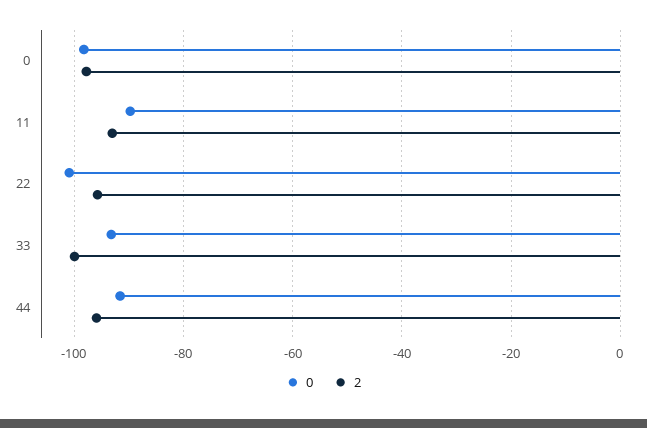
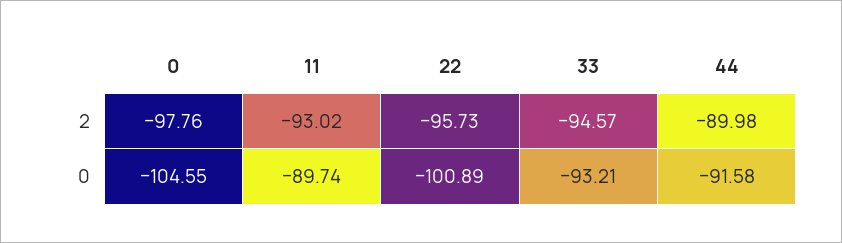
0, 0: -98 -> -104.55
2, 33: -100 -> -94.57
2, 44: -96 -> -89.98

